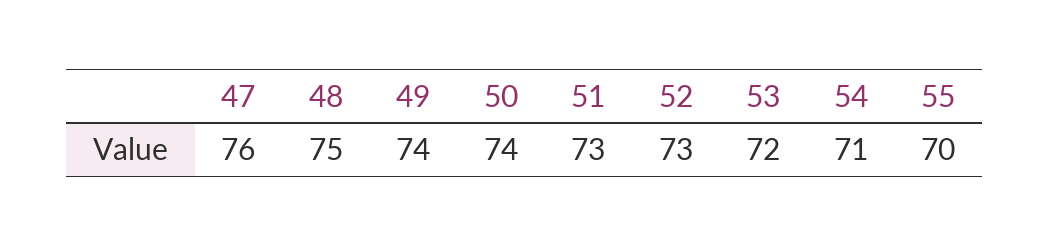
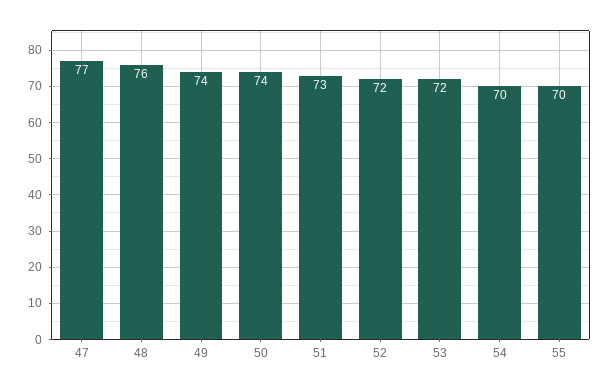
47: 76 -> 77
48: 75 -> 76
52: 73 -> 72
54: 71 -> 70

